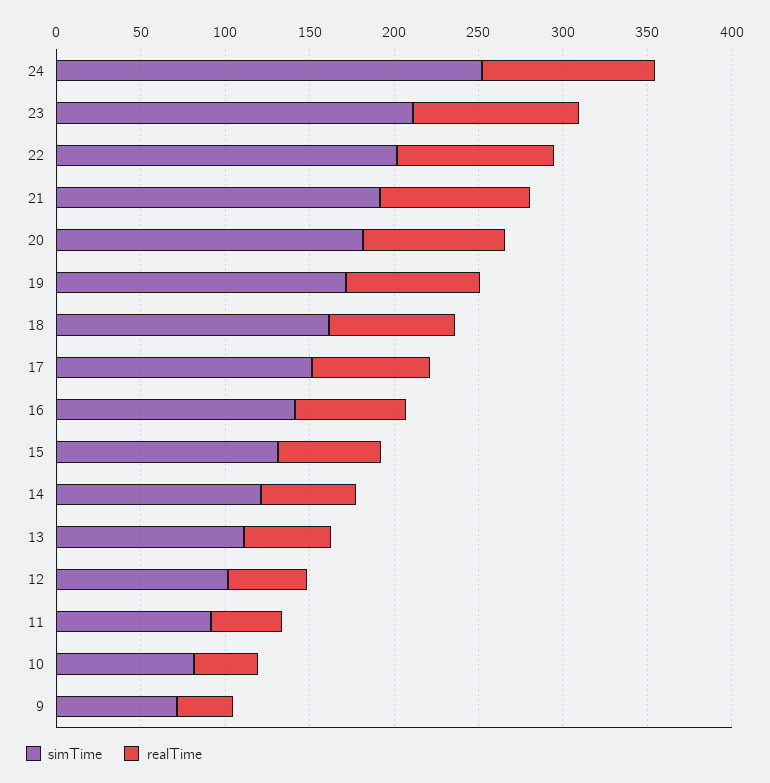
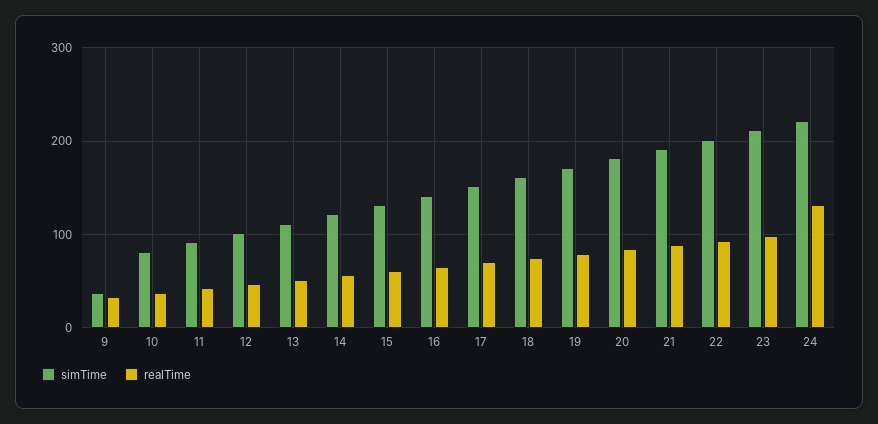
simTime, 24: 250 -> 220
realTime, 24: 100 -> 130
simTime, 9: 70 -> 40

